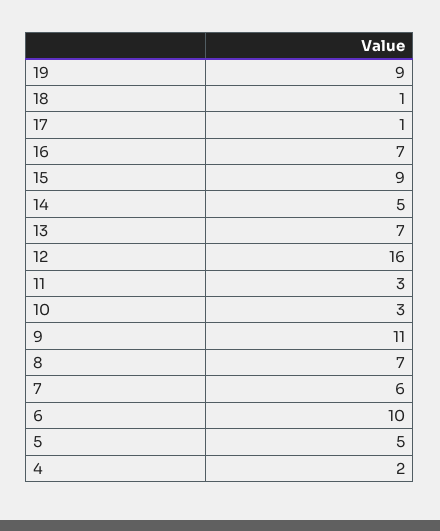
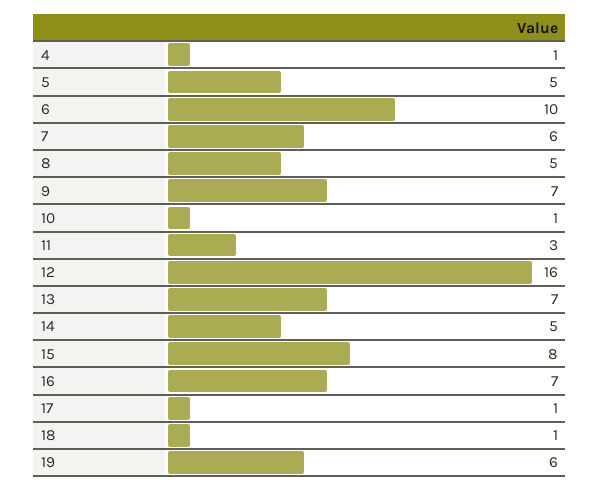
19: 9 -> 6
15: 9 -> 8
10: 3 -> 1
9: 11 -> 7
8: 7 -> 5
4: 2 -> 1

